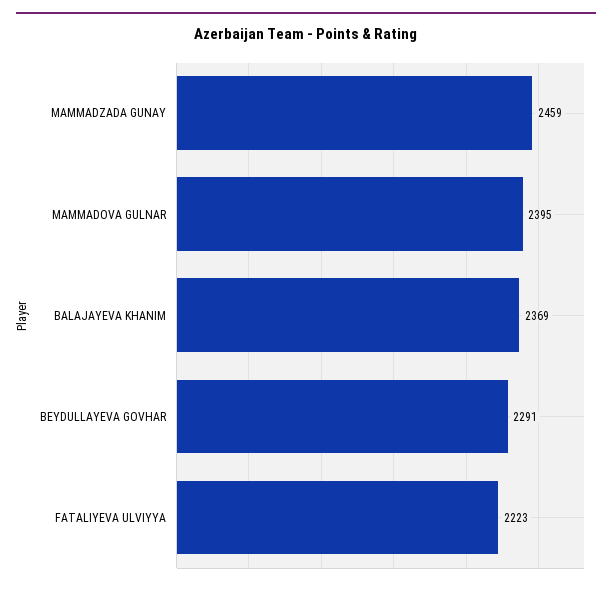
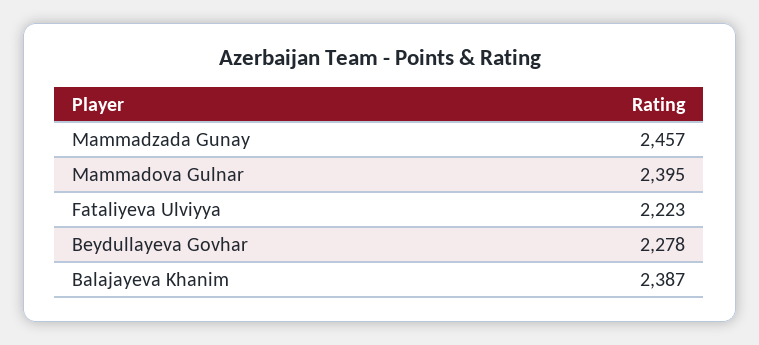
MAMMADZADA GUNAY: 2459 -> 2457
BALAJAYEVA KHANIM: 2369 -> 2387
BEYDULLAYEVA GOVHAR: 2291 -> 2278

